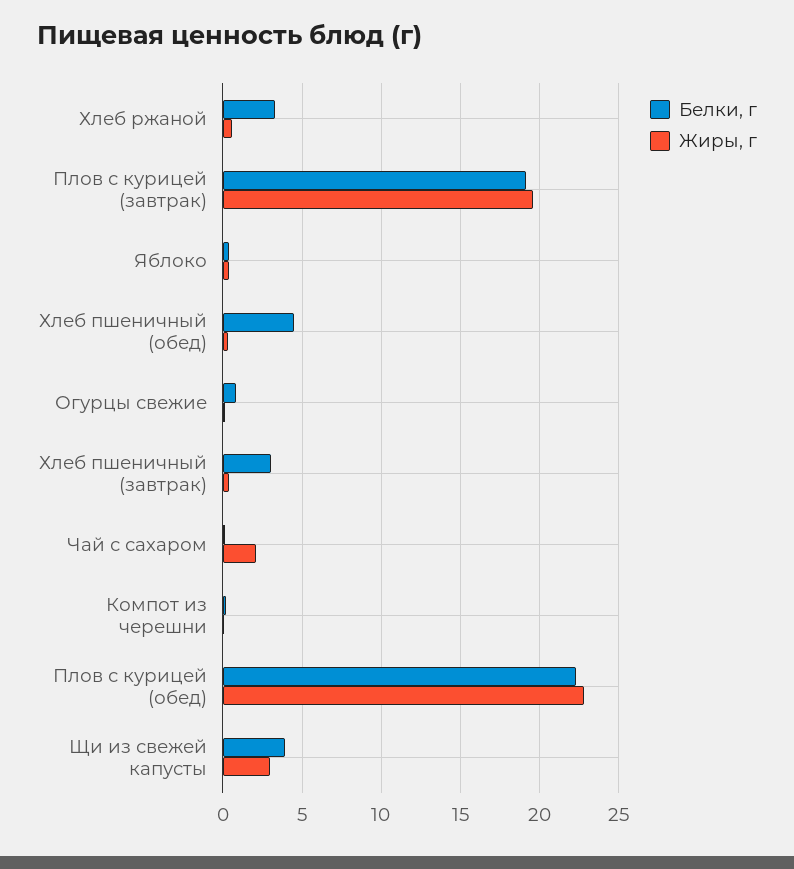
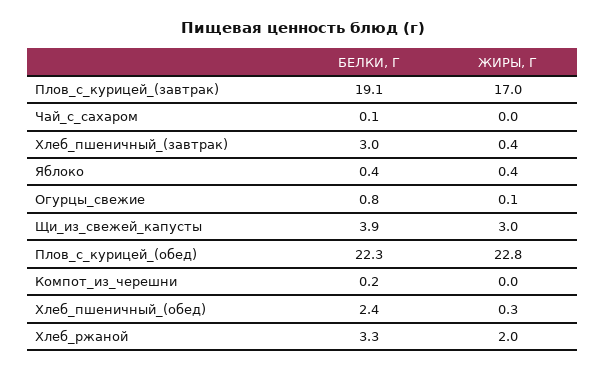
Жиры, г, Хлеб ржаной: 0.5 -> 2
Жиры, г, Плов с курицей (завтрак): 19.5 -> 17
Белки, г, Хлеб пшеничный (обед): 4.5 -> 2.4
Жиры, г, Чай с сахаром: 2 -> 0

